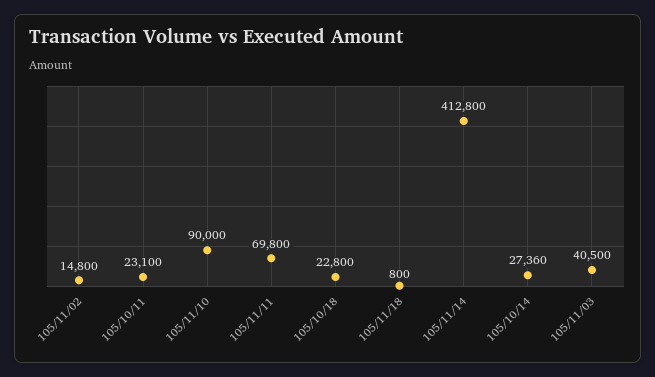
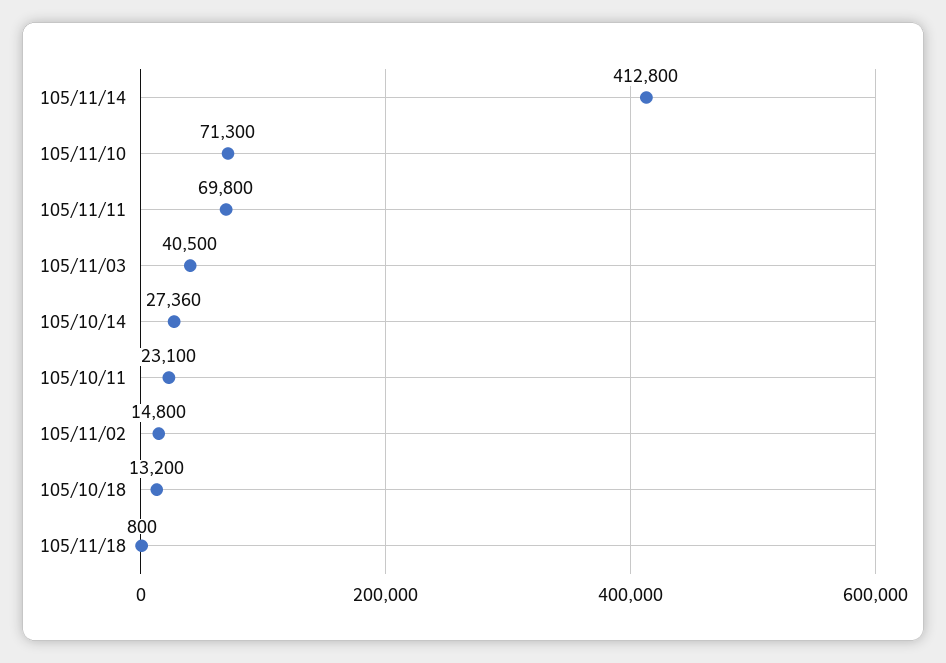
105/11/10: 90000 -> 71300
105/10/18: 22800 -> 13200

